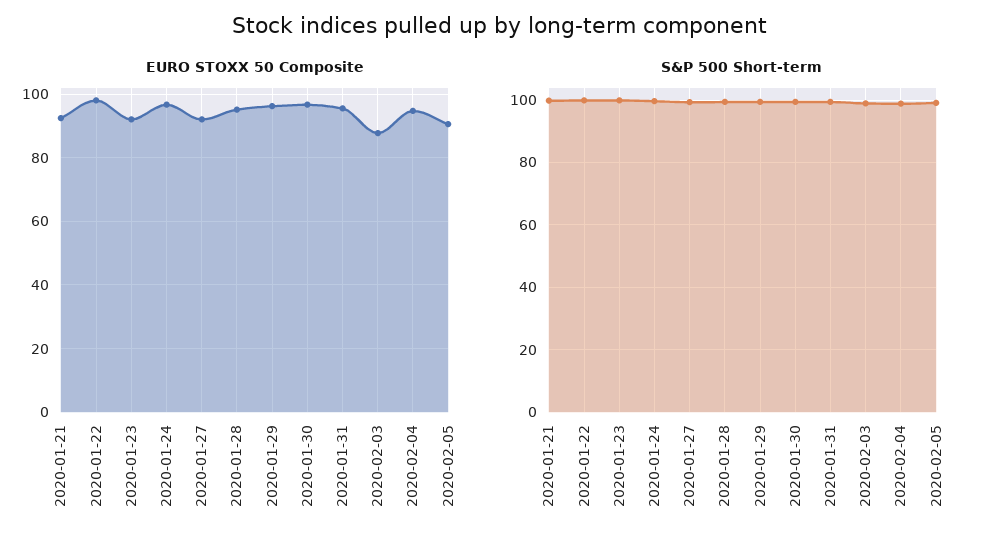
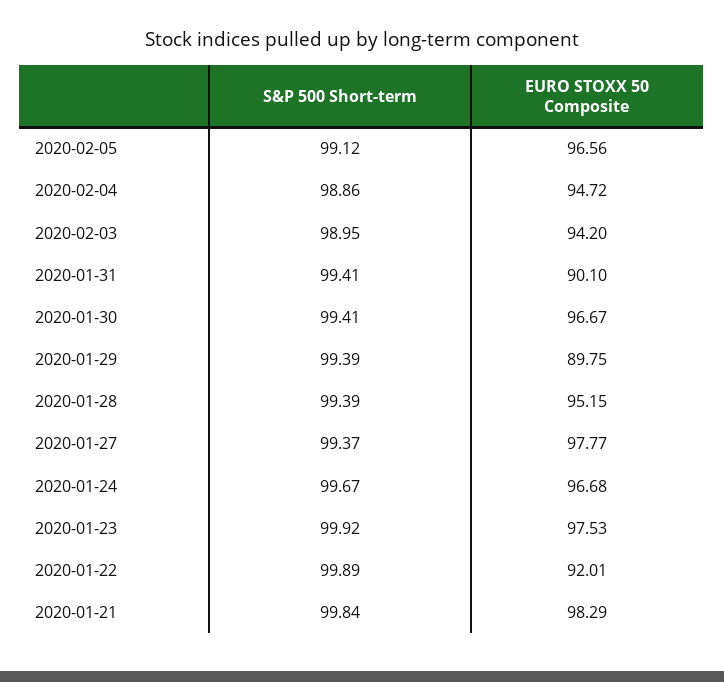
EURO STOXX 50 Composite, 2020-01-21: 92 -> 98.29
EURO STOXX 50 Composite, 2020-01-22: 98 -> 92.01
EURO STOXX 50 Composite, 2020-01-23: 92 -> 97.53
EURO STOXX 50 Composite, 2020-01-27: 92 -> 97.77
EURO STOXX 50 Composite, 2020-01-29: 96 -> 89.75
EURO STOXX 50 Composite, 2020-01-31: 96 -> 90.1
EURO STOXX 50 Composite, 2020-02-03: 88 -> 94.2
EURO STOXX 50 Composite, 2020-02-05: 90 -> 96.56

